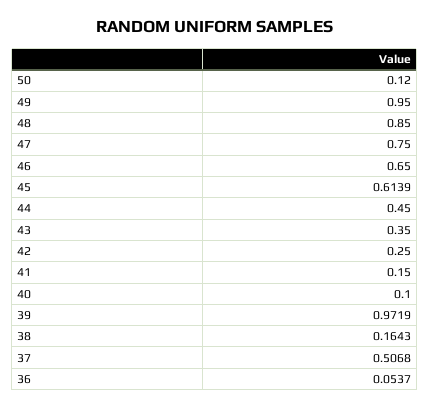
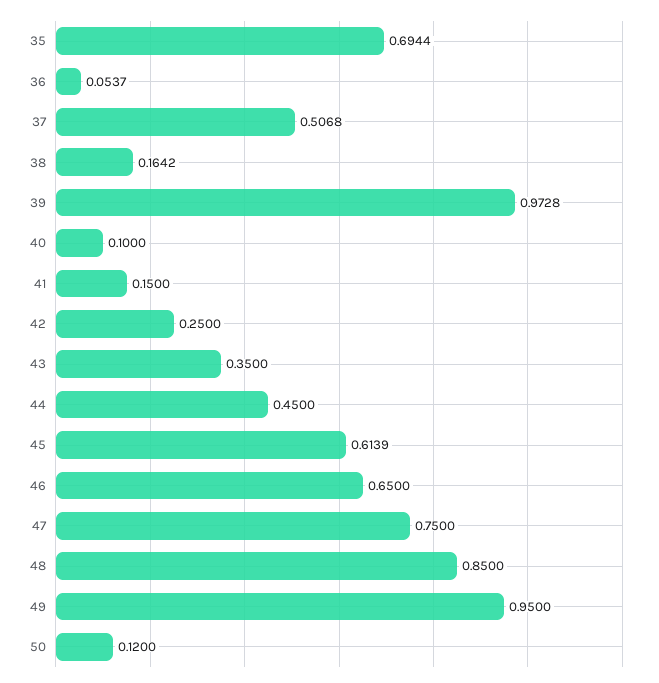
39: 0.9719 -> 0.9728
38: 0.1643 -> 0.1642
35: none -> 0.6944

